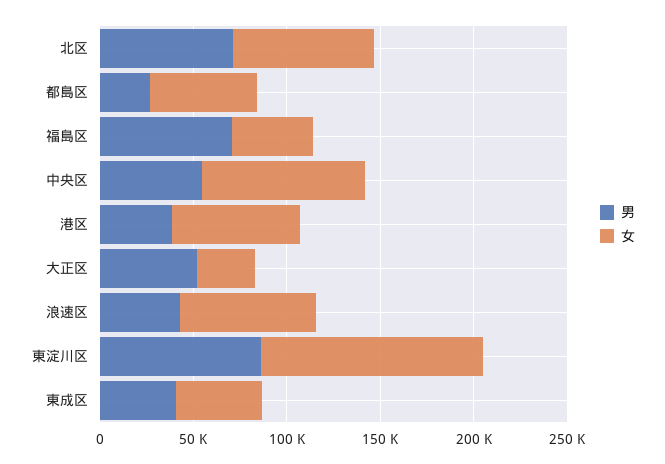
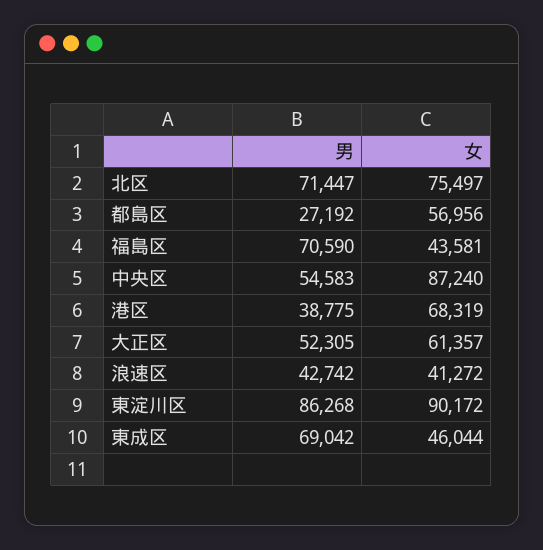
女, 大正区: 30000 -> 61357
女, 浪速区: 70000 -> 41272
女, 東淀川区: 120000 -> 90172
男, 東成区: 40000 -> 69042

